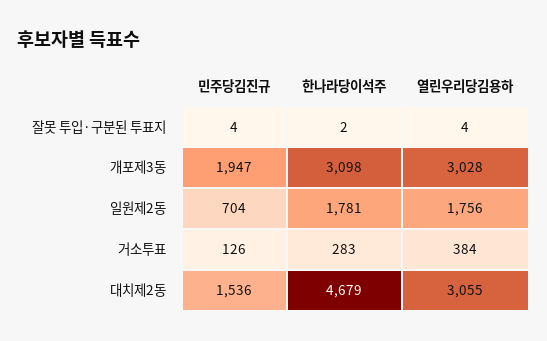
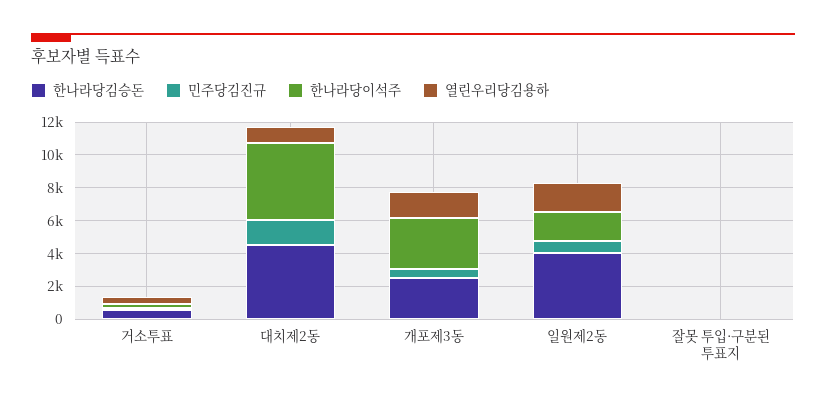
민주당김진규, 개포제3동: 1947 -> 500
열린우리당김용하, 개포제3동: 3028 -> 1500
열린우리당김용하, 대치제2동: 3055 -> 1000
한나라당김승돈, 거소투표: none -> 500
한나라당김승돈, 대치제2동: none -> 4500
한나라당김승돈, 개포제3동: none -> 2500
한나라당김승돈, 일원제2동: none -> 4000
한나라당김승돈, 잘못 투입·구분된 투표지: none -> 0

